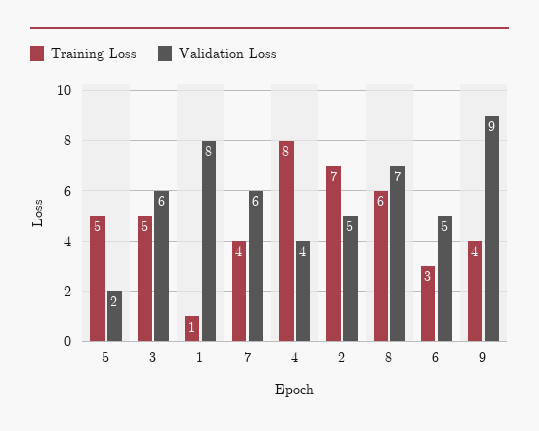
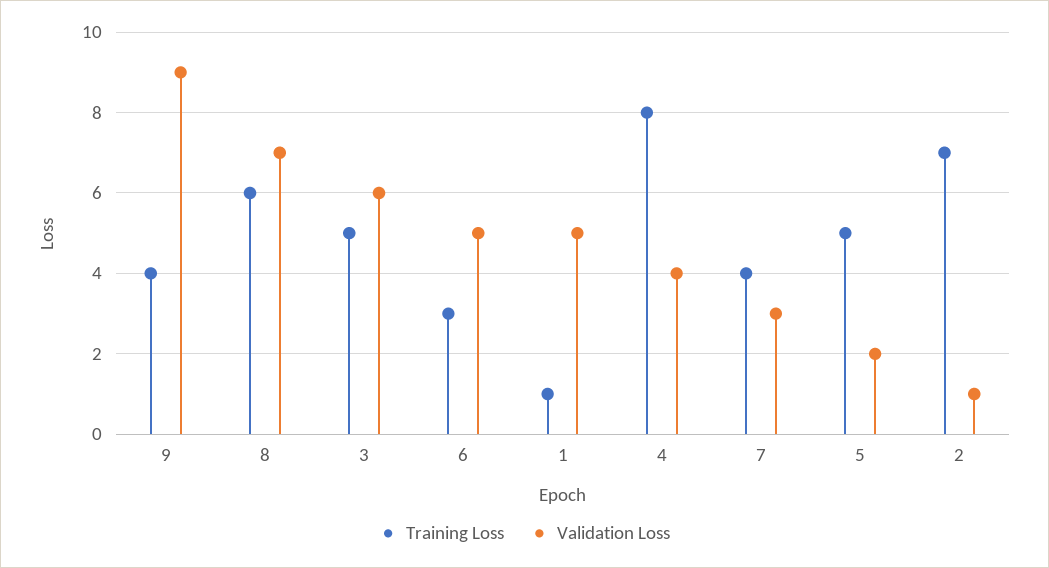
Validation Loss, 1: 8 -> 5
Validation Loss, 7: 6 -> 3
Validation Loss, 2: 5 -> 1

